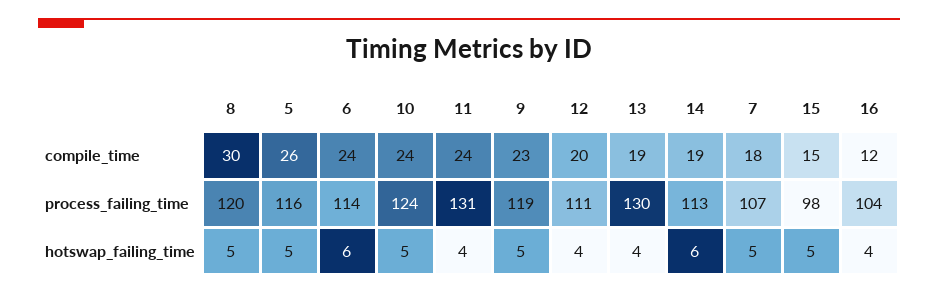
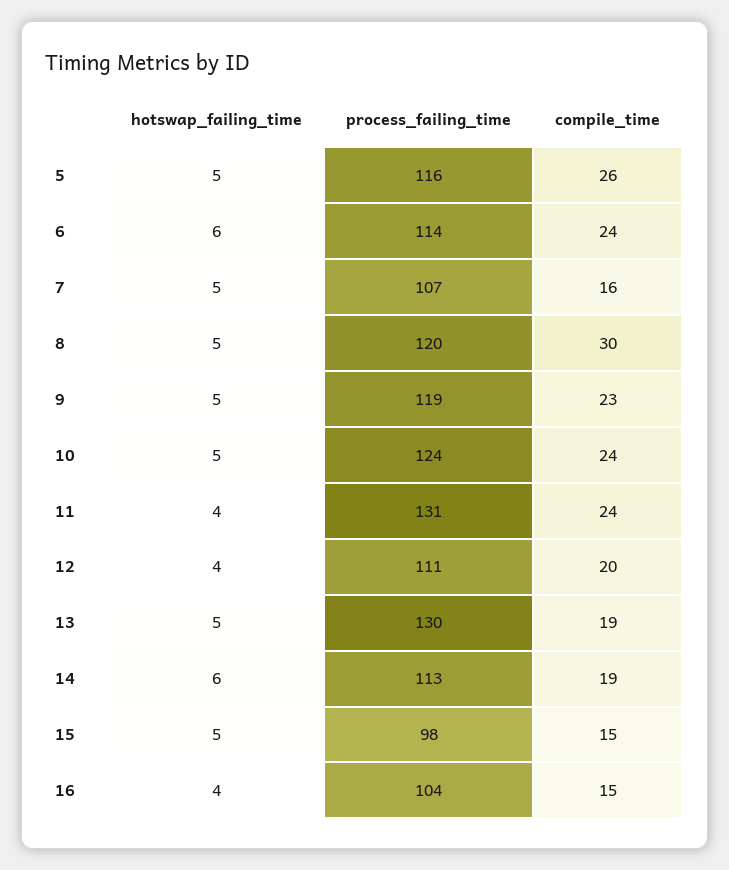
7, compile_time: 18 -> 16
16, compile_time: 12 -> 15
13, hotswap_failing_time: 4 -> 5

